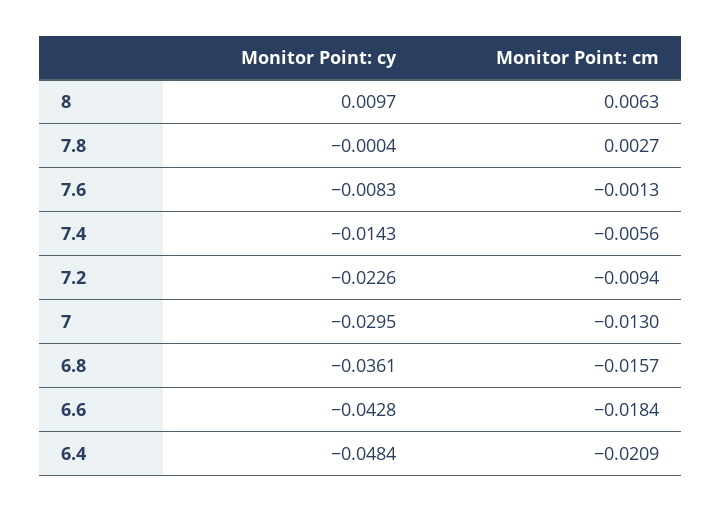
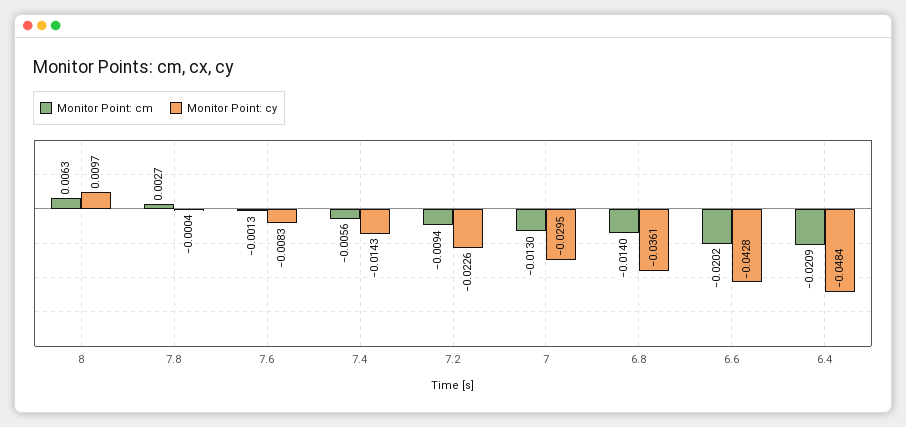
Monitor Point: cm, 6.8: -0.0157 -> -0.014
Monitor Point: cm, 6.6: -0.0184 -> -0.0202

